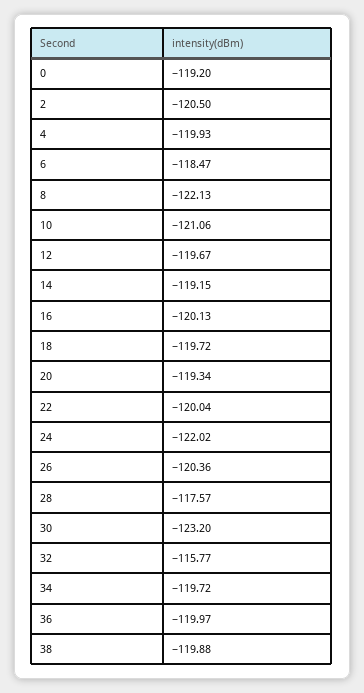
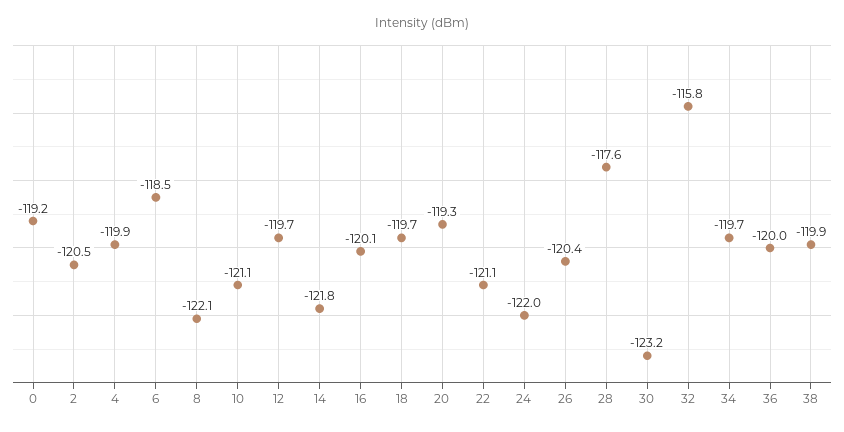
14: -119.15 -> -121.8
22: -120.04 -> -121.1

